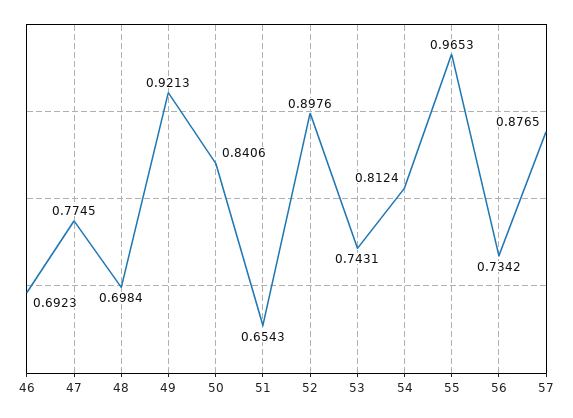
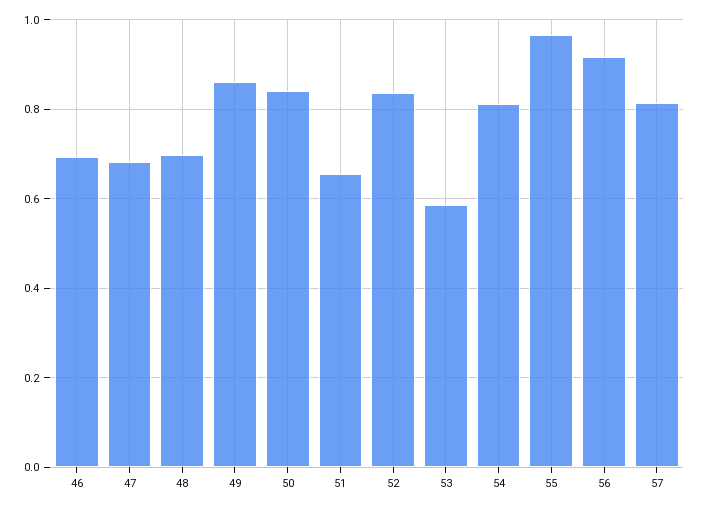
47: 0.7745 -> 0.68
49: 0.9213 -> 0.86
52: 0.8976 -> 0.84
53: 0.7431 -> 0.58
56: 0.7342 -> 0.92
57: 0.8765 -> 0.82

